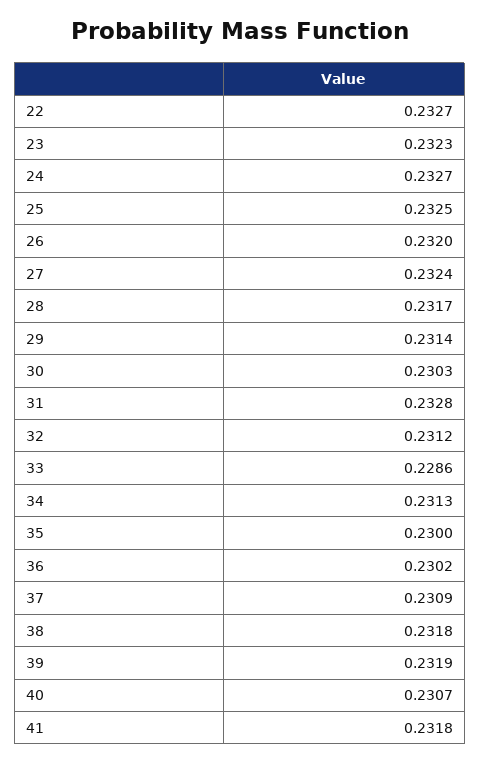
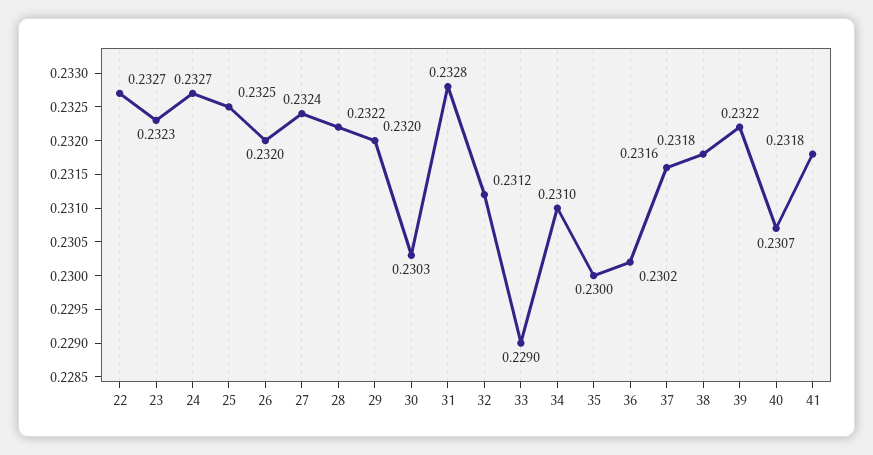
28: 0.2317 -> 0.2322
29: 0.2314 -> 0.232
33: 0.2286 -> 0.229
34: 0.2313 -> 0.231
37: 0.2309 -> 0.2316
39: 0.2319 -> 0.2322

